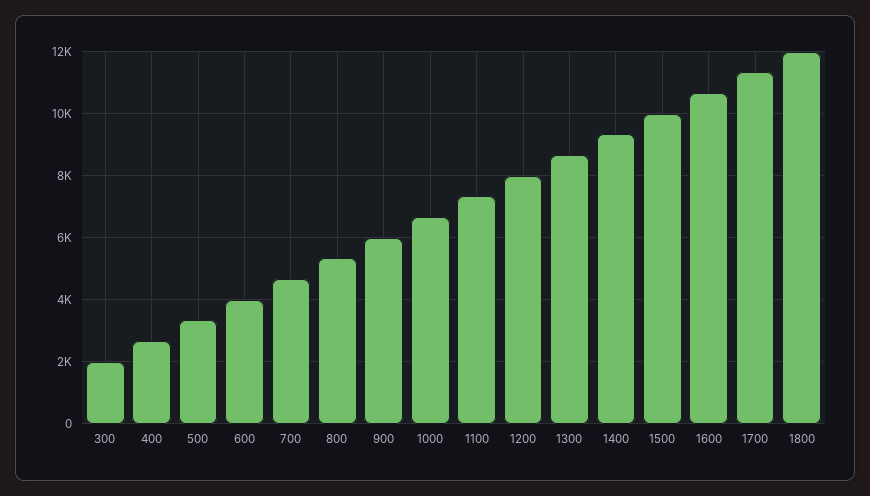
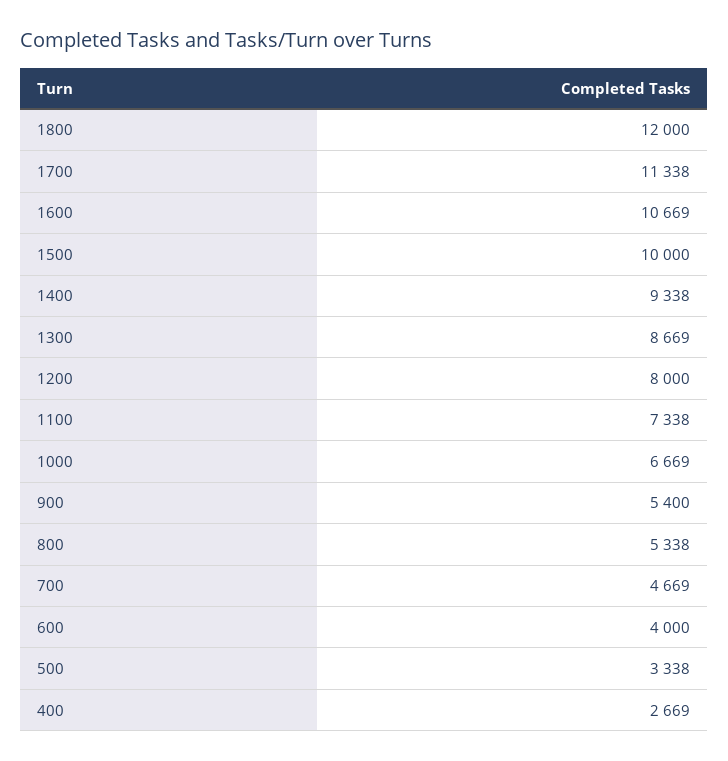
300: 2000 -> none
900: 6000 -> 5400

